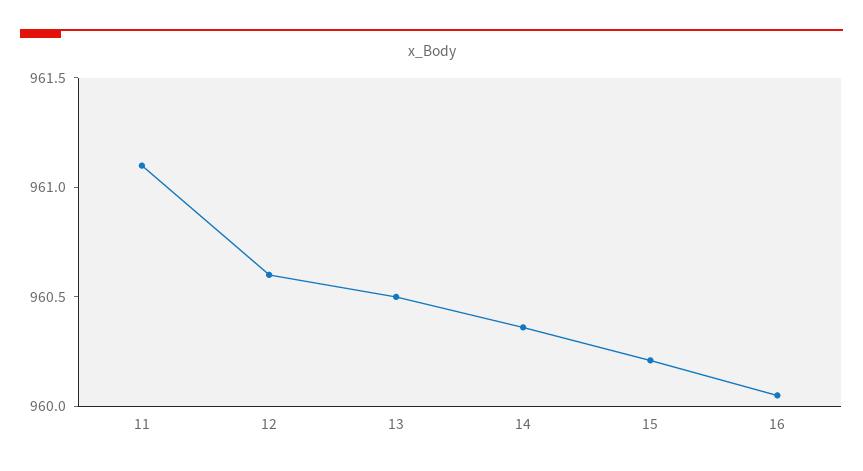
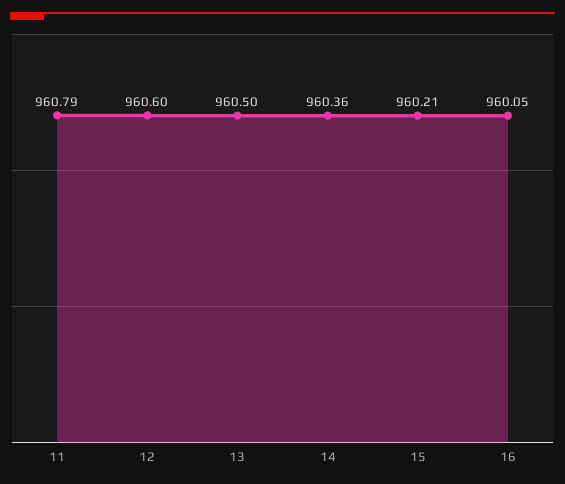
11: 961.1 -> 960.79

